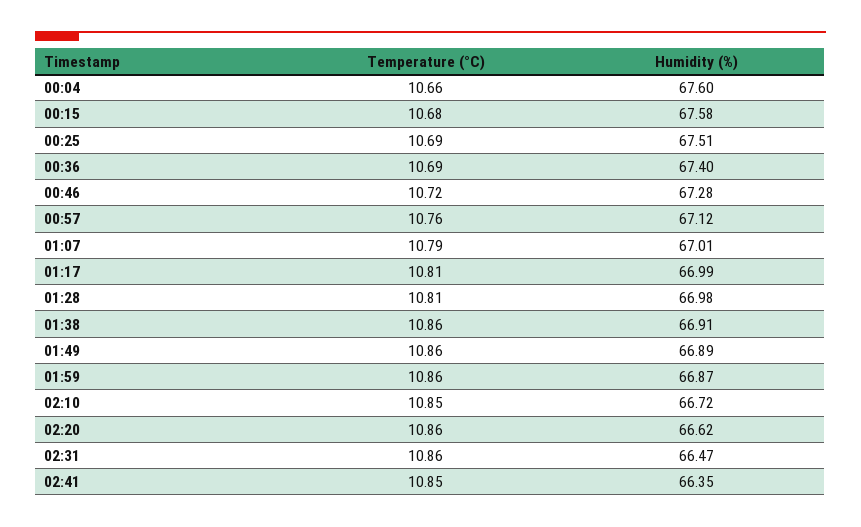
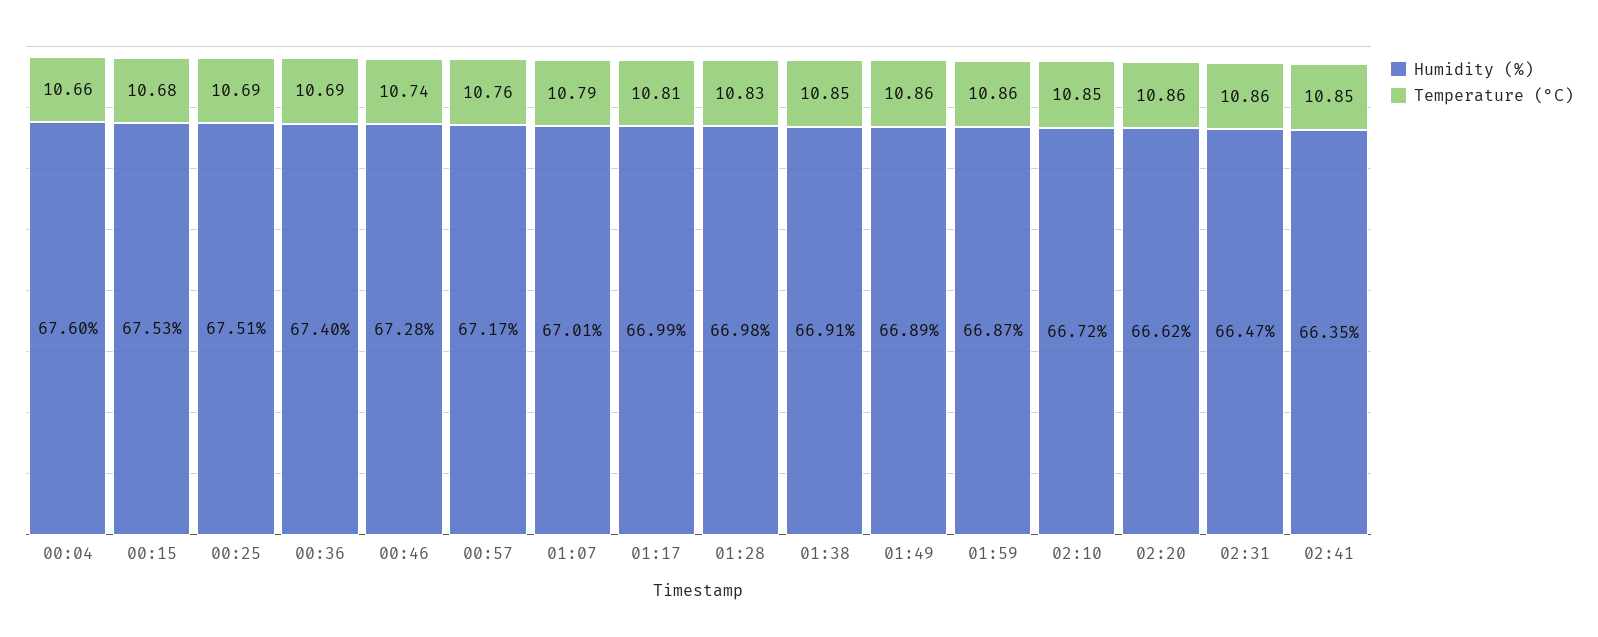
Humidity (%), 00:15: 67.58 -> 67.53
Temperature (°C), 00:46: 10.72 -> 10.74
Humidity (%), 00:57: 67.12 -> 67.17
Temperature (°C), 01:28: 10.81 -> 10.83
Temperature (°C), 01:38: 10.86 -> 10.85

